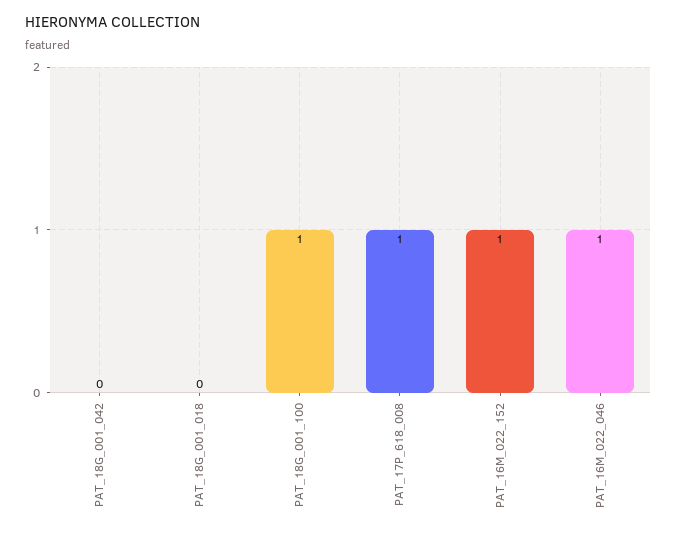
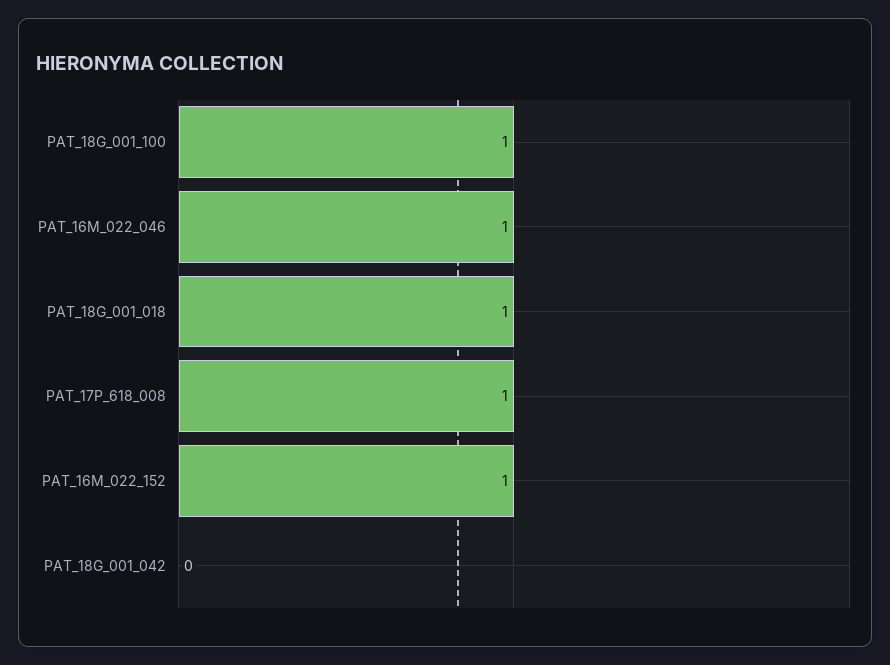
PAT_18G_001_018: 0 -> 1

